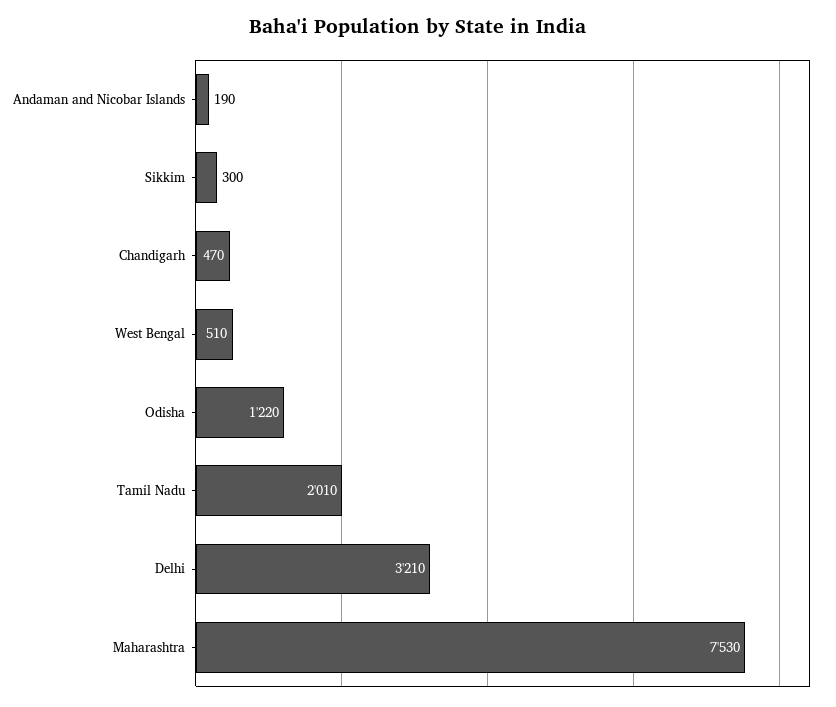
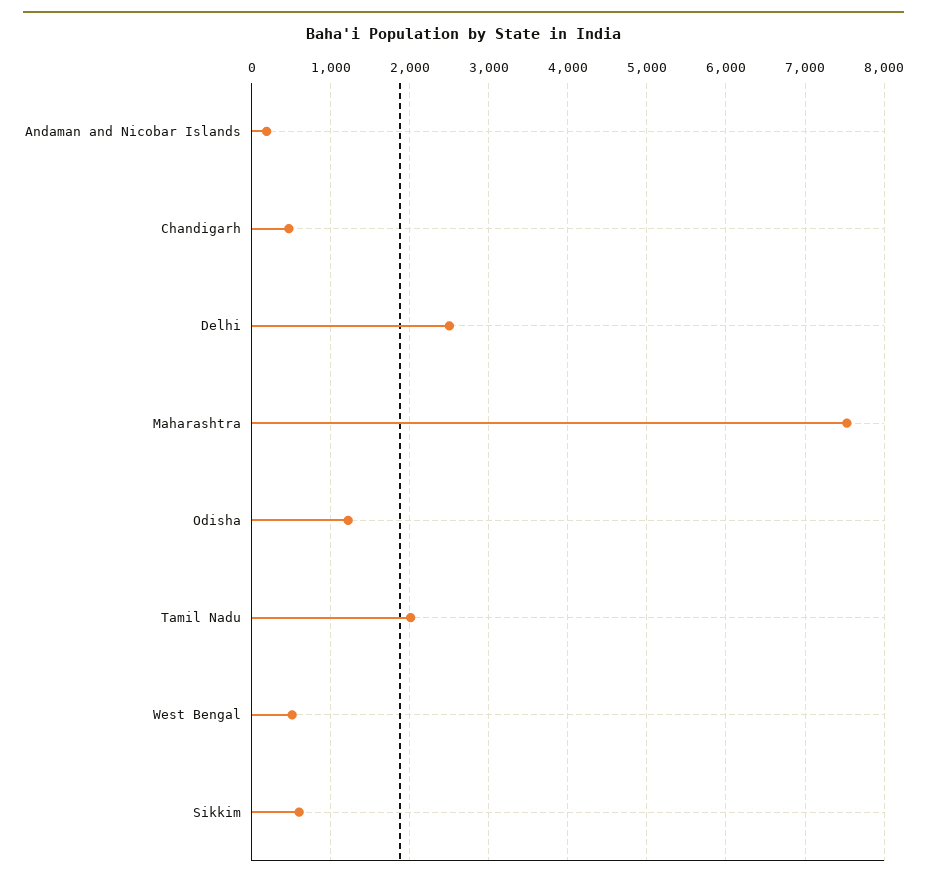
Sikkim: 300 -> 600
Delhi: 3210 -> 2500

